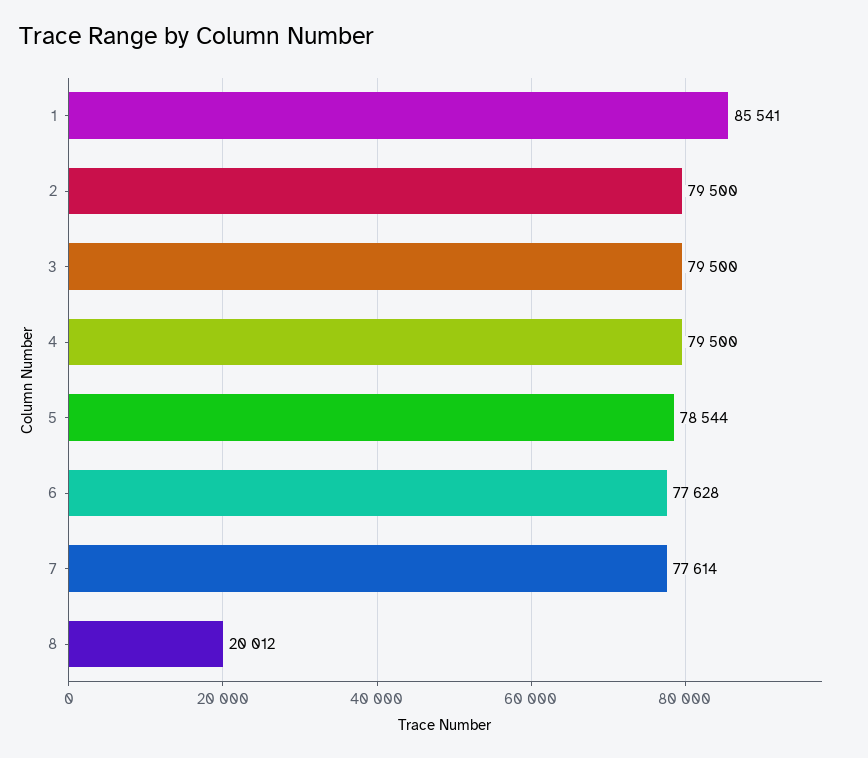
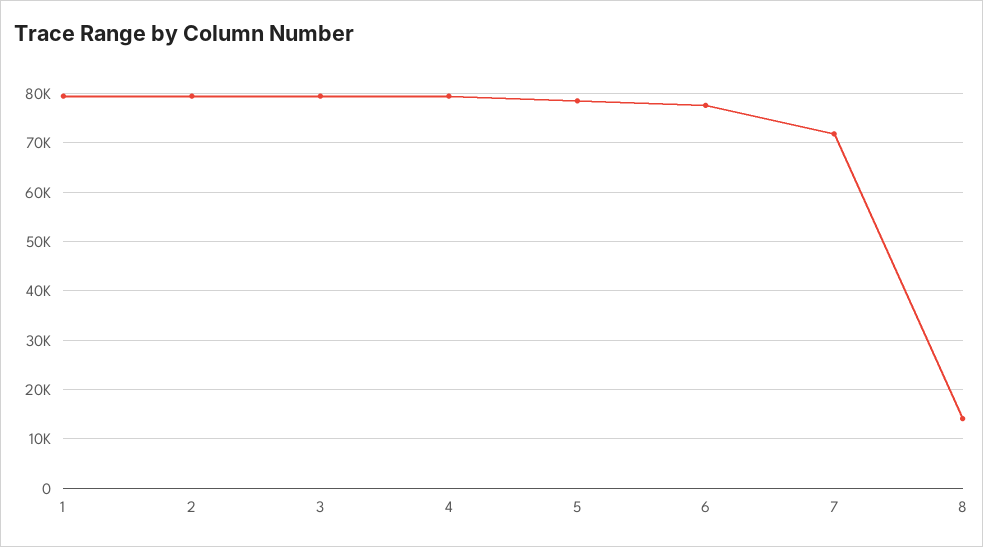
1: 85541 -> 80000
7: 77614 -> 72000
8: 20012 -> 14000

